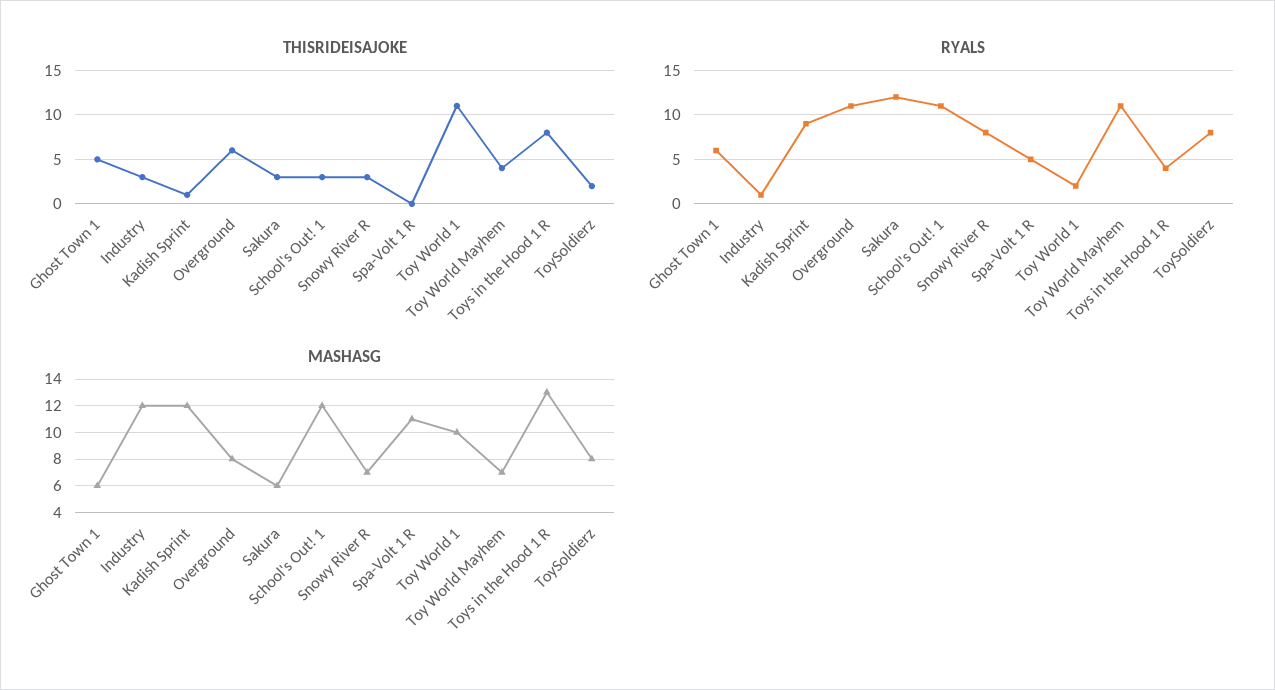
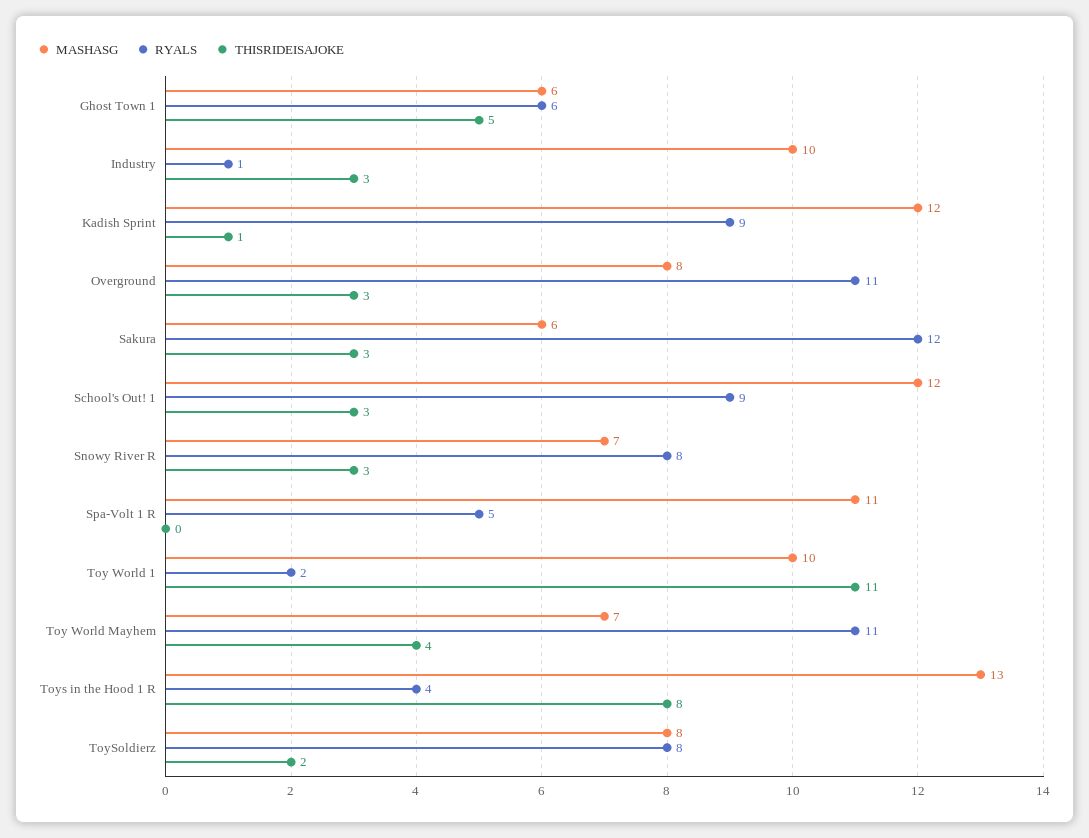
THISRIDEISAJOKE, Overground: 6 -> 3
RYALS, School's Out! 1: 11 -> 9
MASHASG, Industry: 12 -> 10

